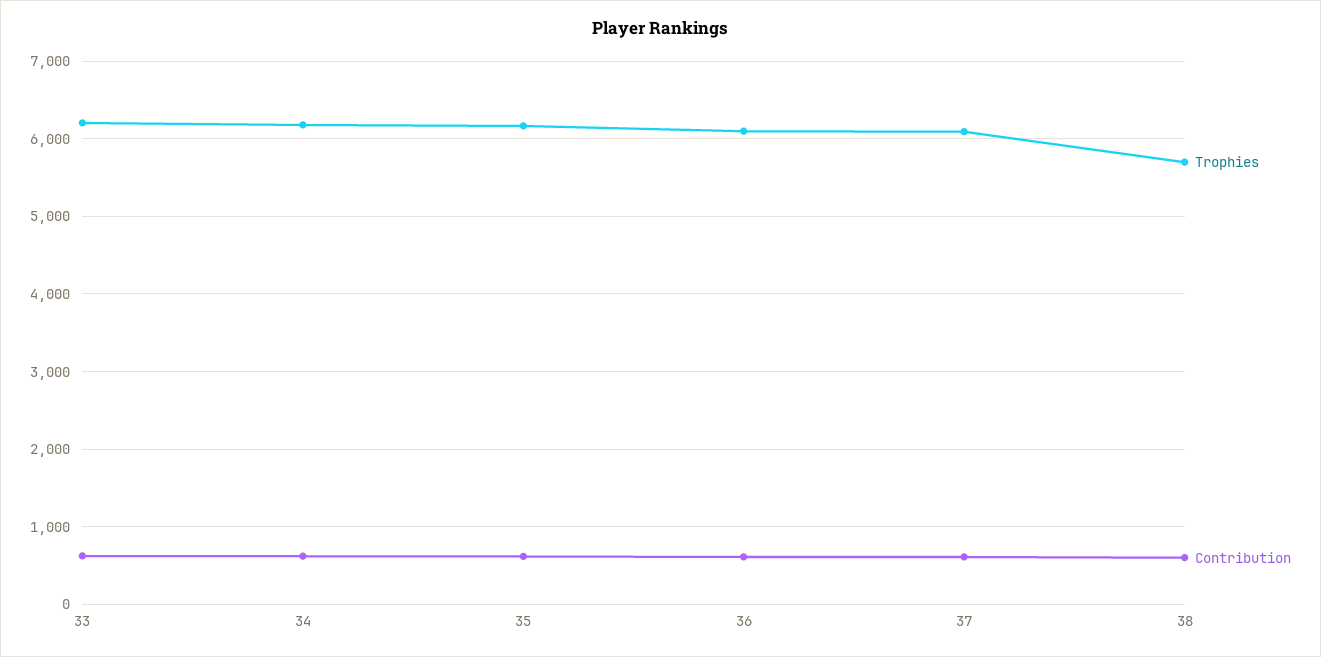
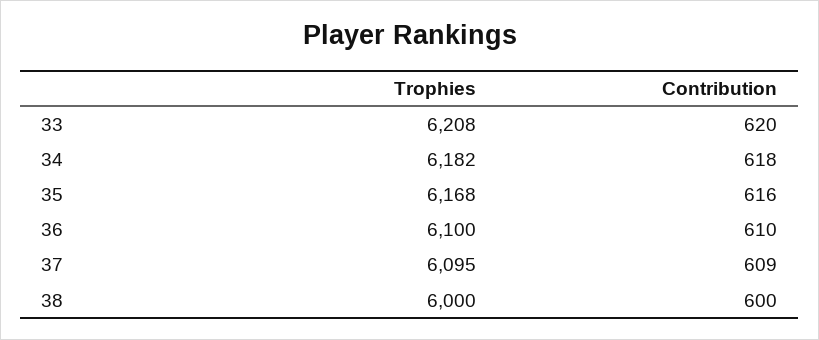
Trophies, 38: 5700 -> 6000

